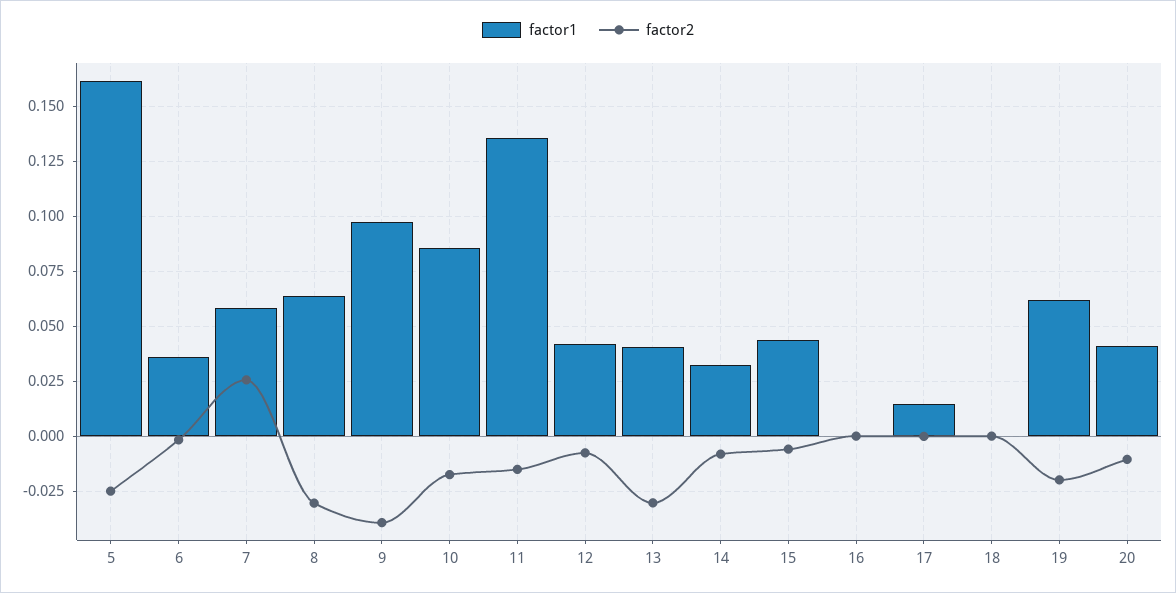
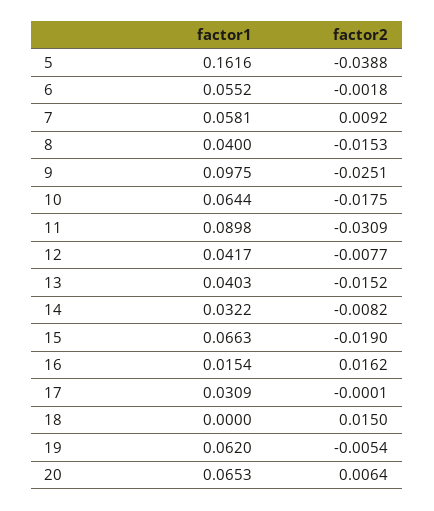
factor2, 5: -0.025 -> -0.0388
factor1, 6: 0.035 -> 0.0552
factor2, 7: 0.025 -> 0.0092
factor1, 8: 0.065 -> 0.04
factor2, 8: -0.03 -> -0.0153
factor2, 9: -0.04 -> -0.0251
factor1, 10: 0.085 -> 0.0644
factor1, 11: 0.135 -> 0.0898
factor2, 11: -0.015 -> -0.0309
factor2, 13: -0.03 -> -0.0152
factor1, 15: 0.045 -> 0.0663
factor2, 15: -0.005 -> -0.019
factor1, 16: 0 -> 0.0154
factor2, 16: 0 -> 0.0162
factor1, 17: 0.015 -> 0.0309
factor2, 18: 0 -> 0.015
factor2, 19: -0.02 -> -0.0054
factor1, 20: 0.04 -> 0.0653
factor2, 20: -0.01 -> 0.0064

